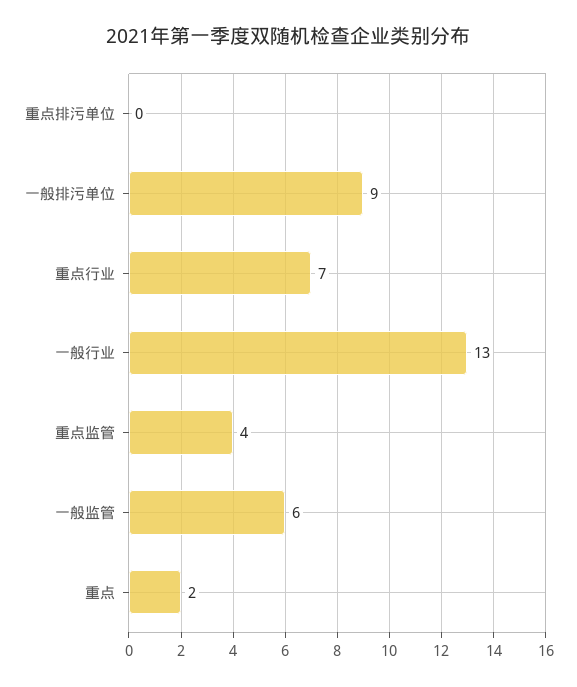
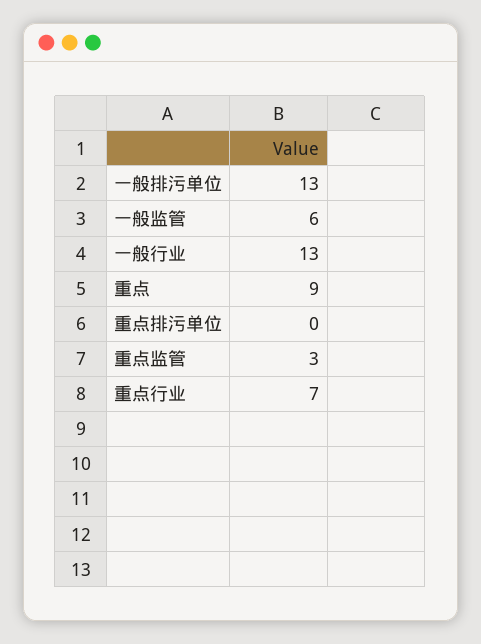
一般排污单位: 9 -> 13
重点监管: 4 -> 3
重点: 2 -> 9

